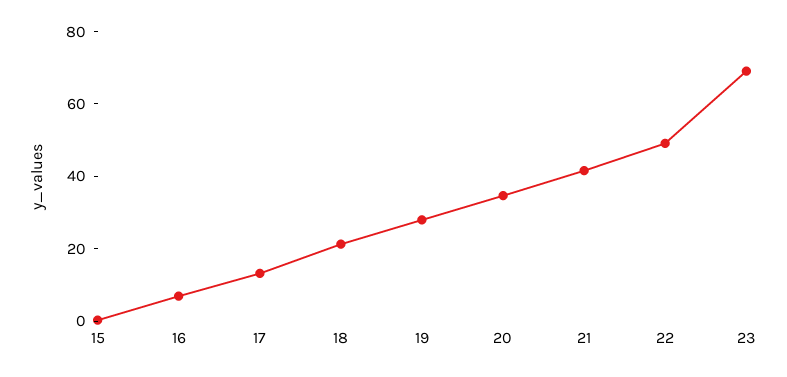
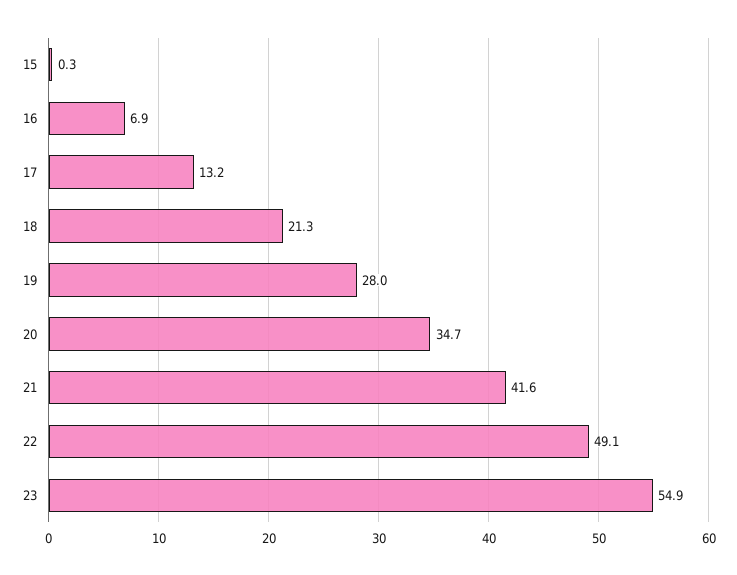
23: 70 -> 54.9

